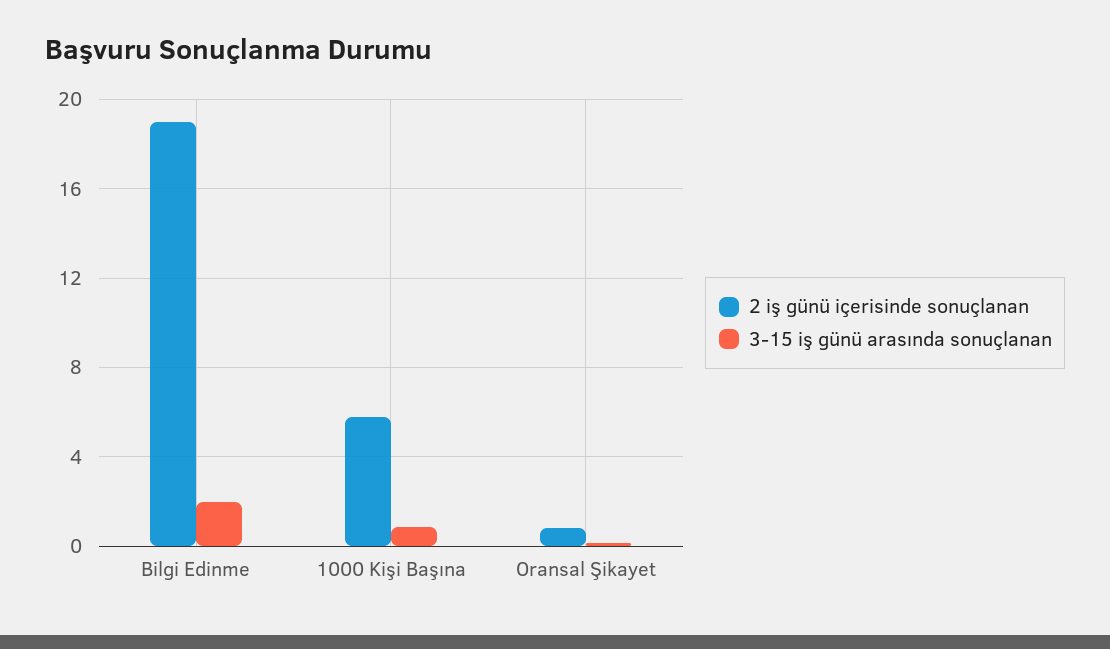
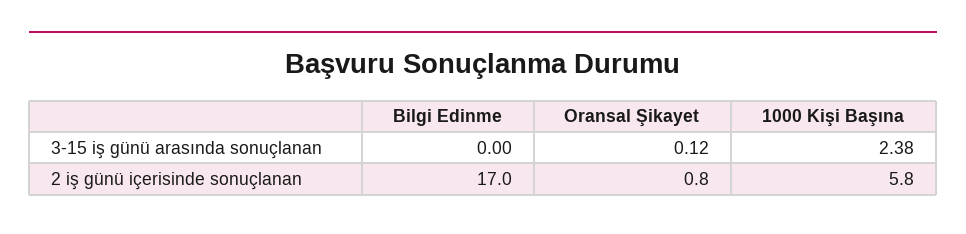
2 iş günü içerisinde sonuçlanan, Bilgi Edinme: 19 -> 17
3-15 iş günü arasında sonuçlanan, Bilgi Edinme: 2 -> 0
3-15 iş günü arasında sonuçlanan, 1000 Kişi Başına: 1 -> 2.38

